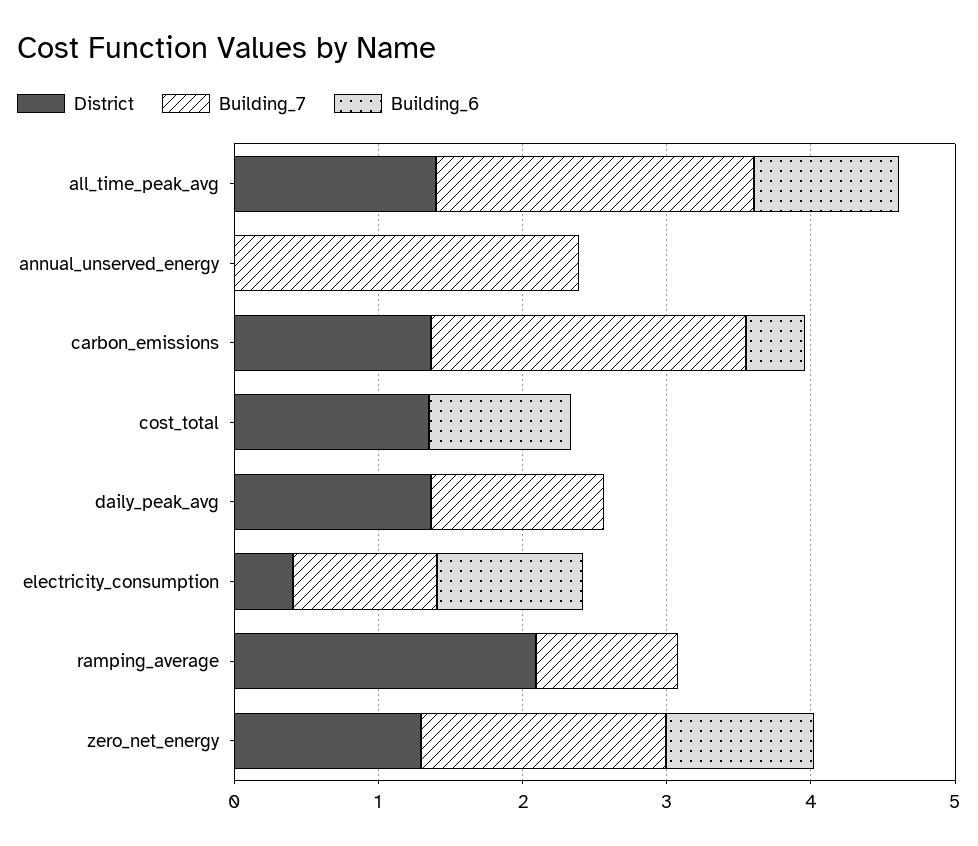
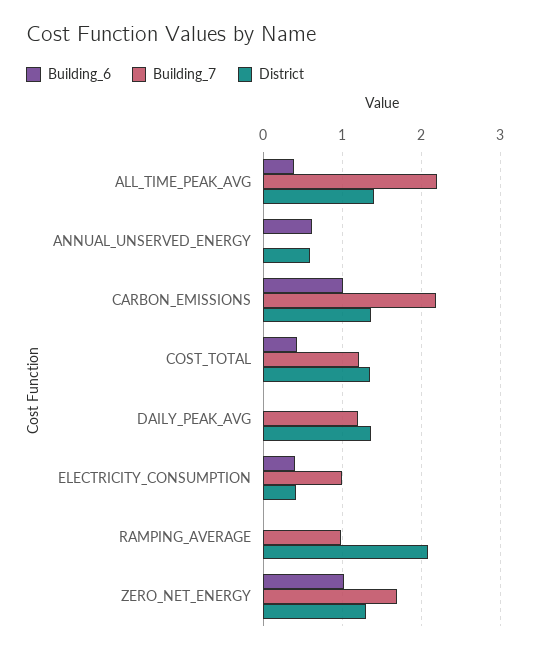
Building_6, all_time_peak_avg: 1 -> 0.4
District, annual_unserved_energy: 0 -> 0.6
Building_7, annual_unserved_energy: 2.4 -> 0
Building_6, annual_unserved_energy: 0 -> 0.6
Building_6, carbon_emissions: 0.4 -> 1
Building_7, cost_total: 0 -> 1.2
Building_6, cost_total: 1 -> 0.4
Building_6, electricity_consumption: 1 -> 0.4

